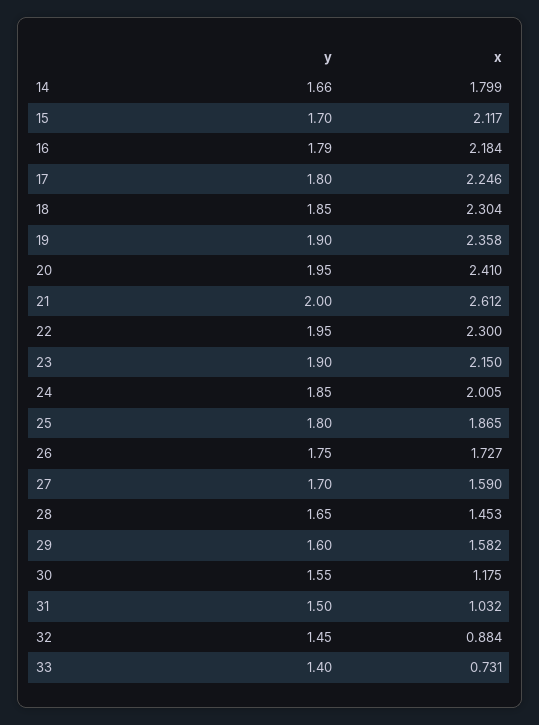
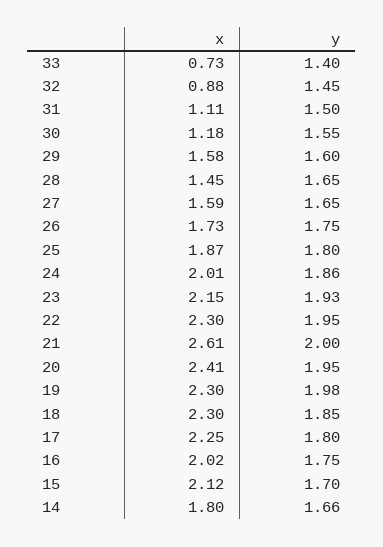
y, 16: 1.79 -> 1.75
x, 16: 2.184 -> 2.02
y, 19: 1.9 -> 1.98
x, 19: 2.358 -> 2.3
y, 23: 1.9 -> 1.93
y, 24: 1.85 -> 1.86
y, 27: 1.7 -> 1.65
x, 31: 1.032 -> 1.11

